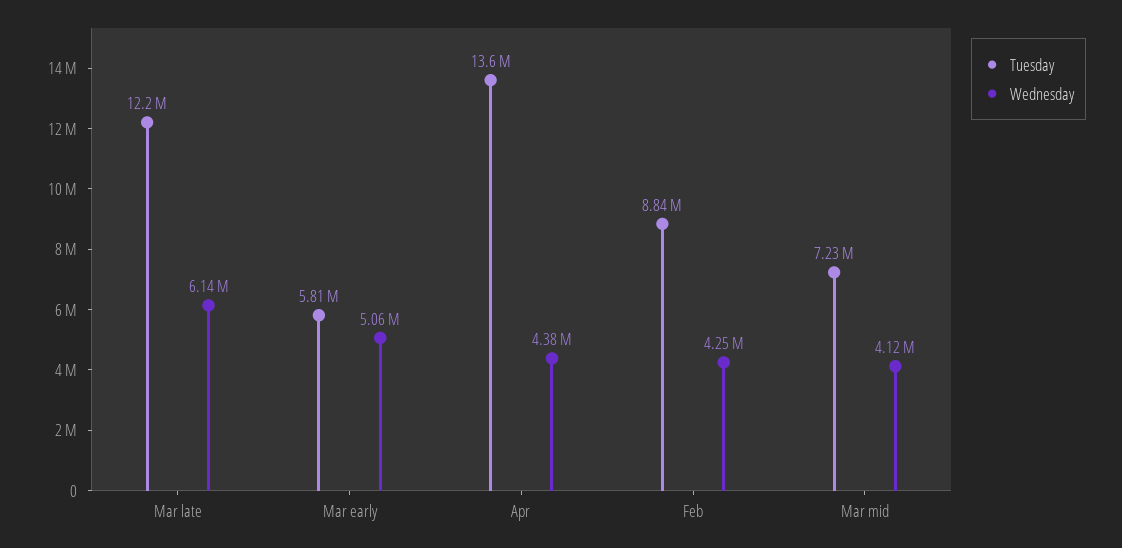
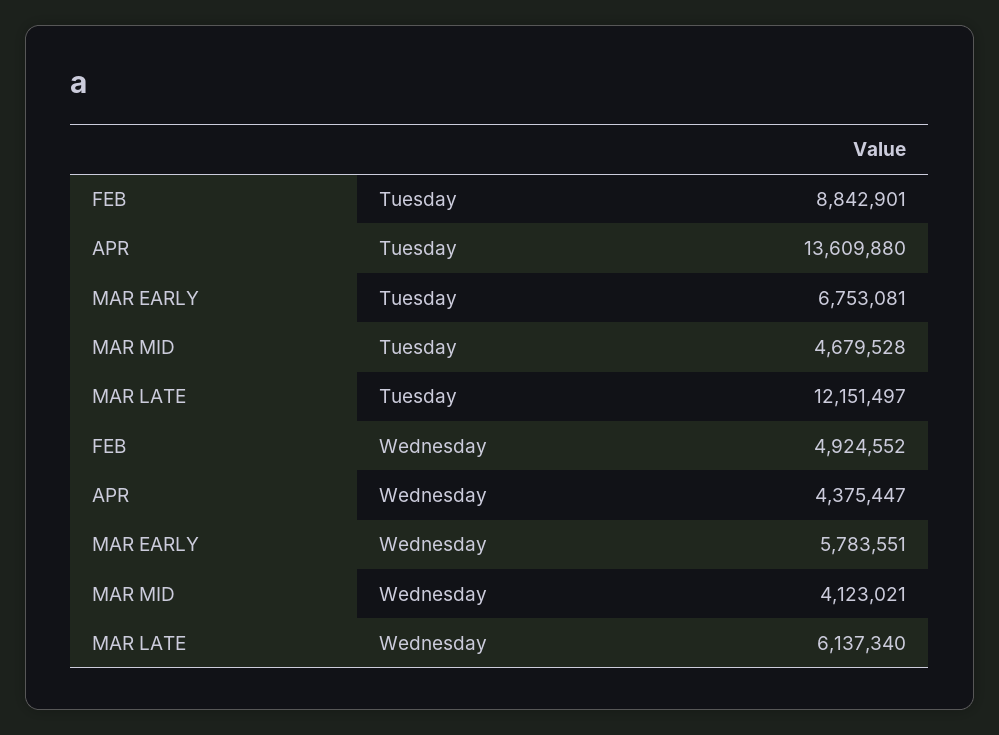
Tuesday, Mar early: 5810000 -> 6753081
Wednesday, Mar early: 5060000 -> 5783551
Wednesday, Feb: 4250000 -> 4924552
Tuesday, Mar mid: 7230000 -> 4679528

